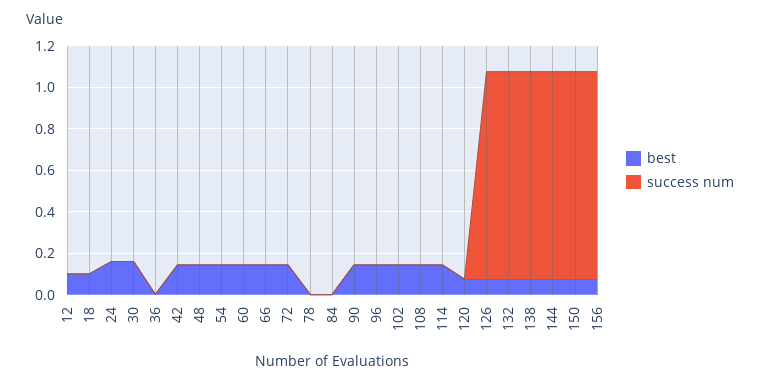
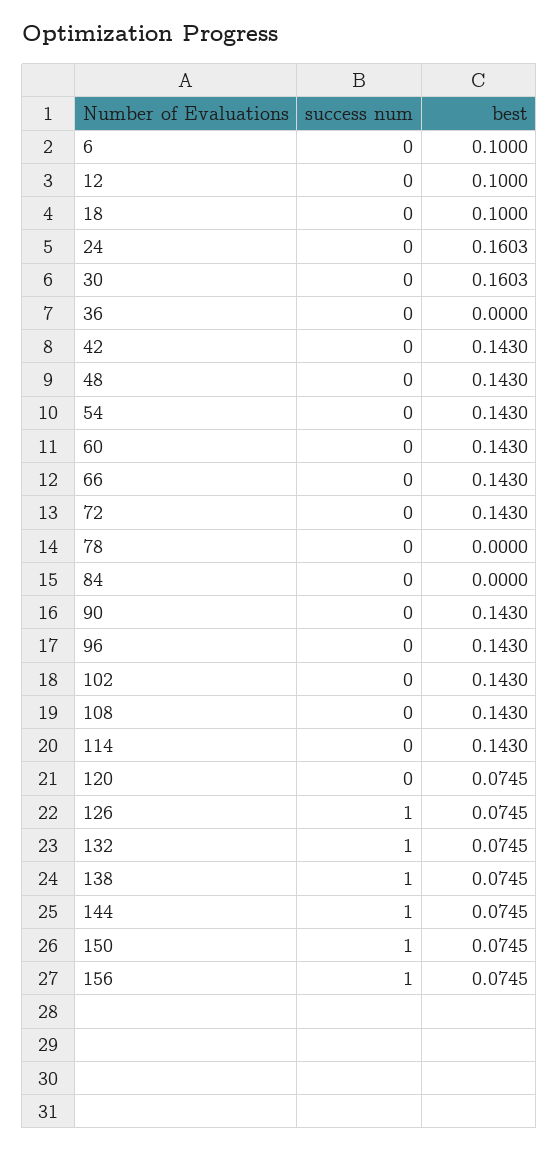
success num, 6: none -> 0
best, 6: none -> 0.1

